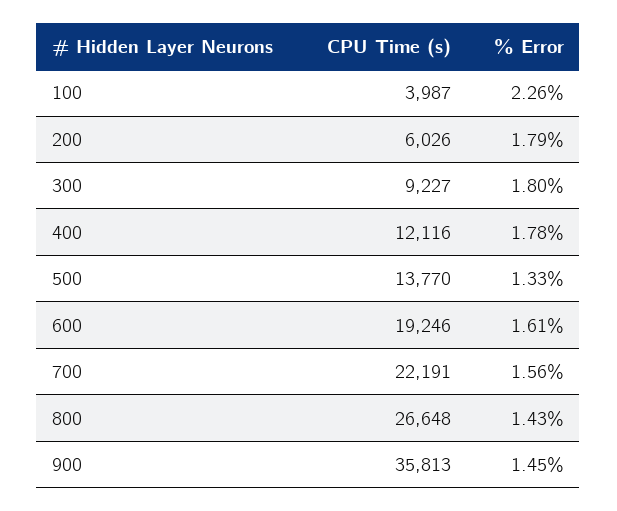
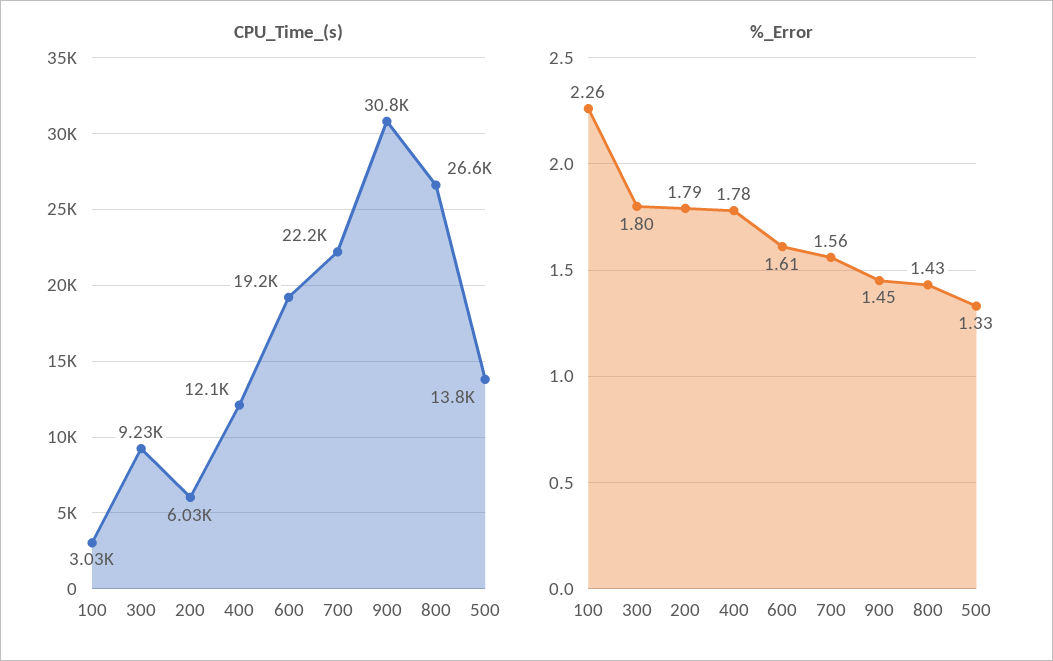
CPU Time (s), 100: 3987 -> 3030
CPU Time (s), 900: 35813 -> 30800

